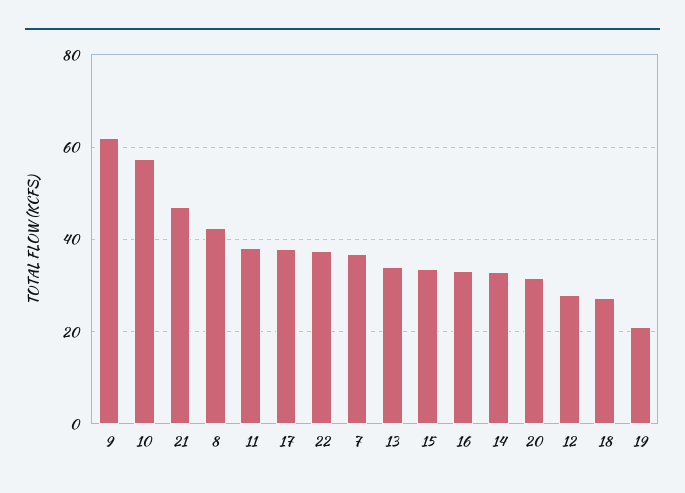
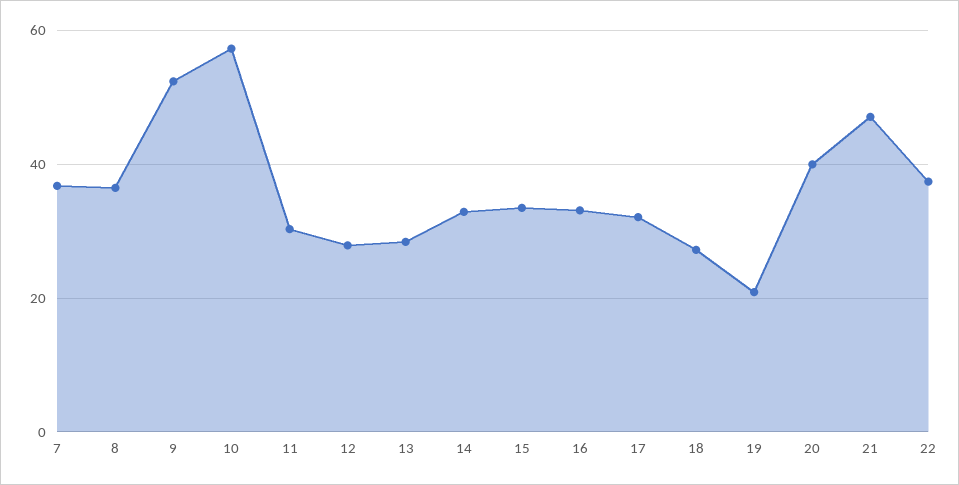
9: 62 -> 52
8: 42 -> 36
11: 38 -> 30
17: 38 -> 32
13: 34 -> 28
20: 32 -> 40

